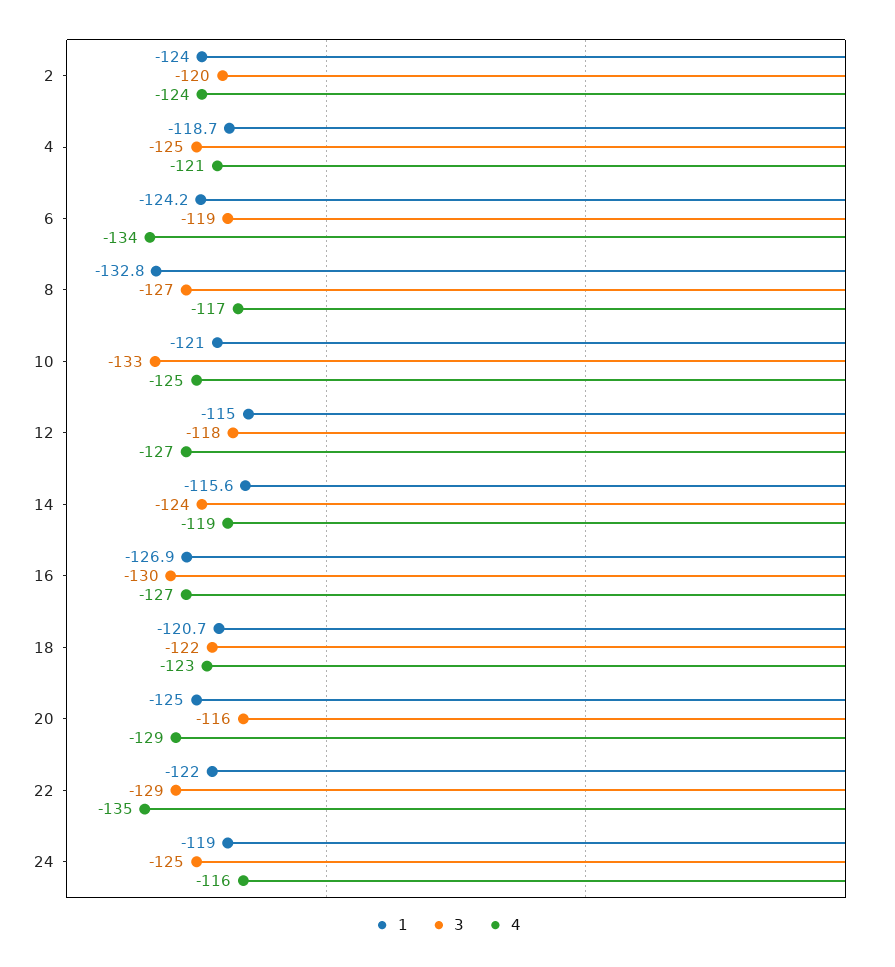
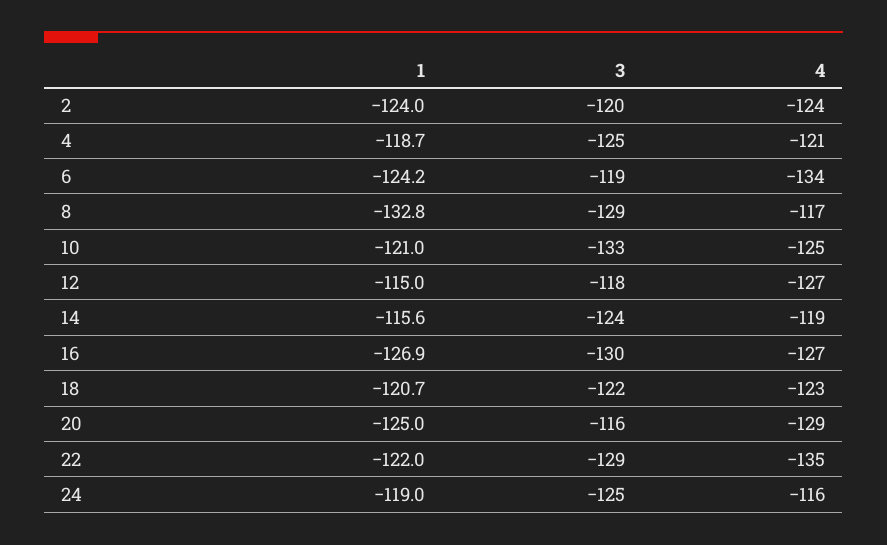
3, 8: -127 -> -129

